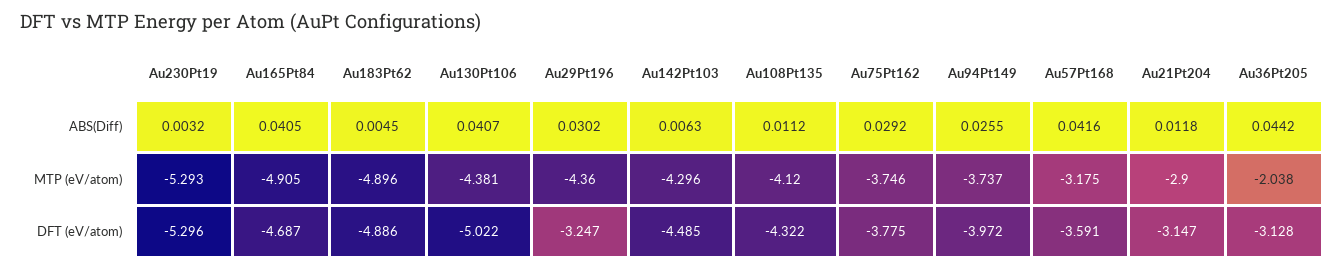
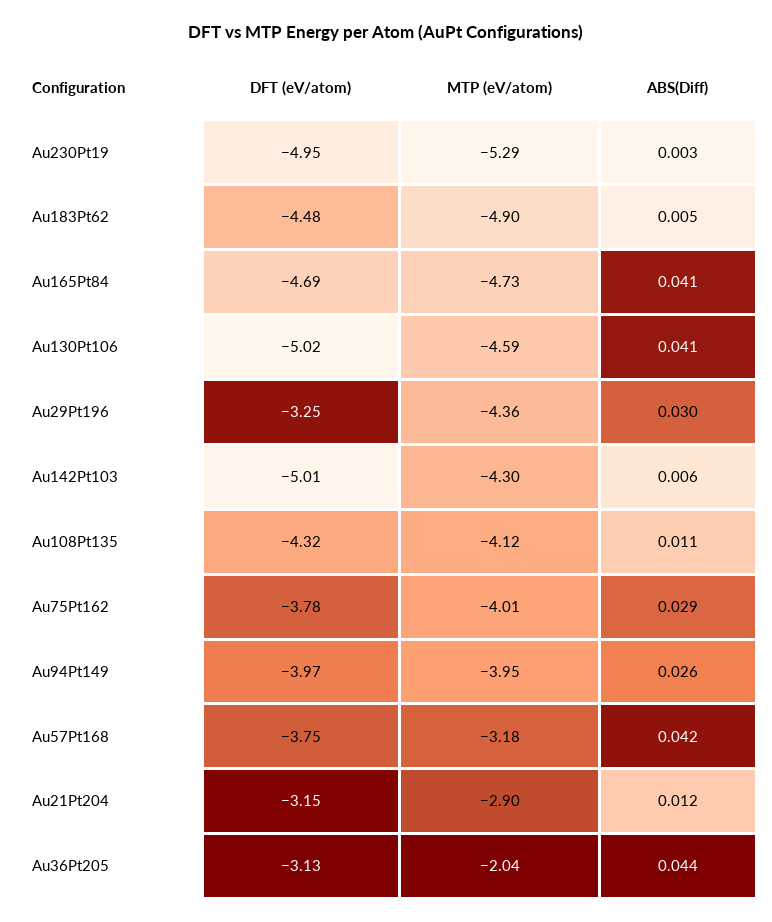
Au165Pt84, MTP (eV/atom): -4.905 -> -4.73
Au130Pt106, MTP (eV/atom): -4.381 -> -4.59
Au75Pt162, MTP (eV/atom): -3.746 -> -4.01
Au94Pt149, MTP (eV/atom): -3.737 -> -3.95
Au230Pt19, DFT (eV/atom): -5.296 -> -4.95
Au183Pt62, DFT (eV/atom): -4.886 -> -4.48
Au142Pt103, DFT (eV/atom): -4.485 -> -5.01
Au57Pt168, DFT (eV/atom): -3.591 -> -3.75

